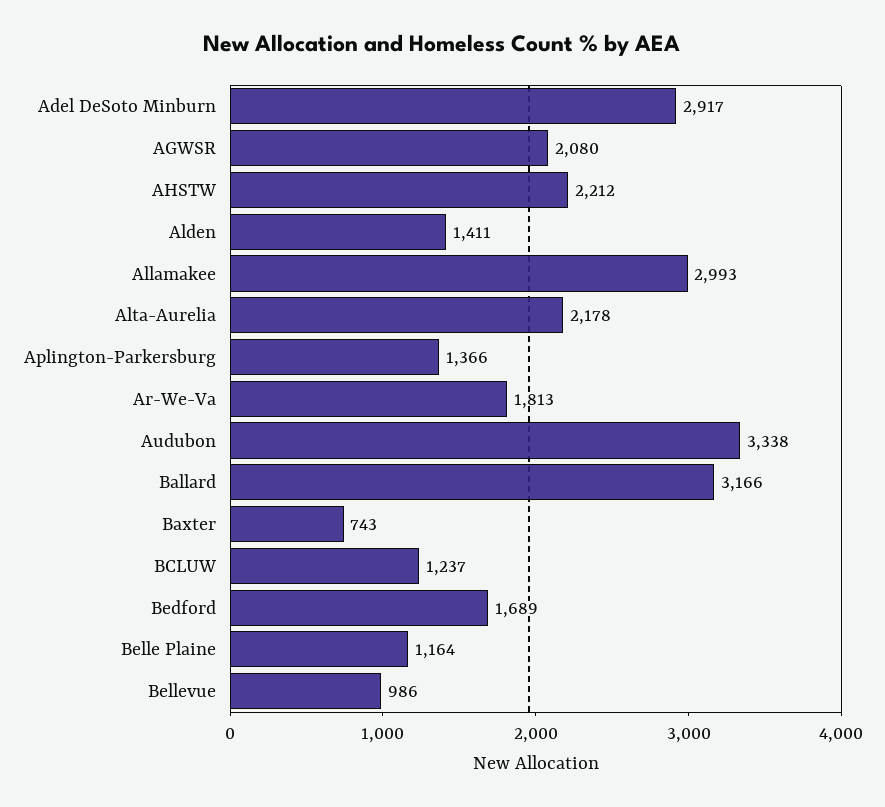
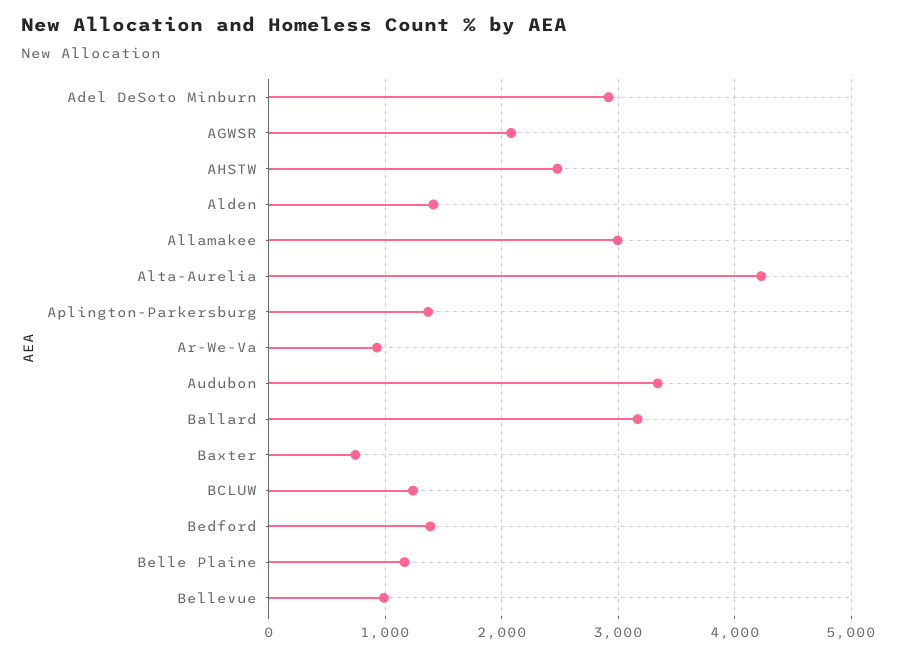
AHSTW: 2212 -> 2500
Alta-Aurelia: 2178 -> 4200
Ar-We-Va: 1813 -> 900
Bedford: 1689 -> 1400

